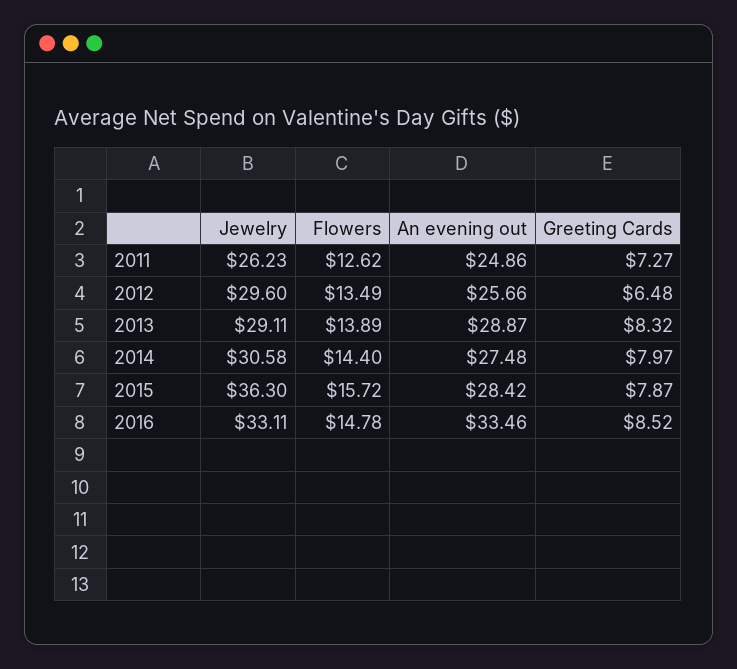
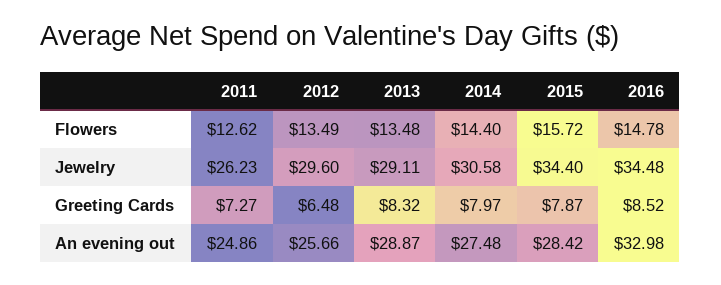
Flowers, 2013: 13.89 -> 13.48
Jewelry, 2015: 36.3 -> 34.4
Jewelry, 2016: 33.11 -> 34.48
An evening out, 2016: 33.46 -> 32.98

